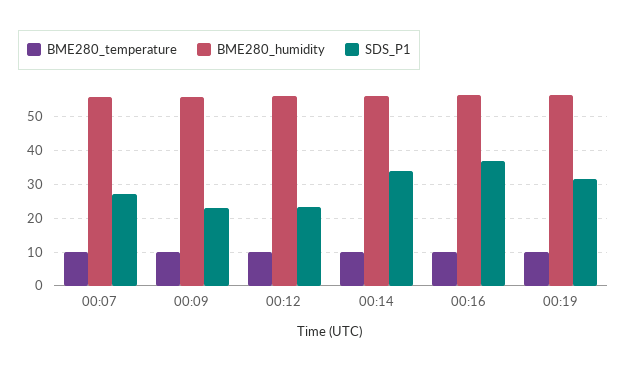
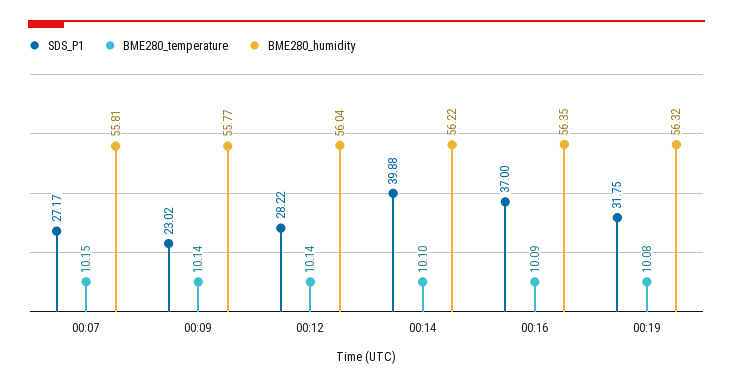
SDS_P1, 00:12: 24 -> 28.22
SDS_P1, 00:14: 34 -> 39.88

